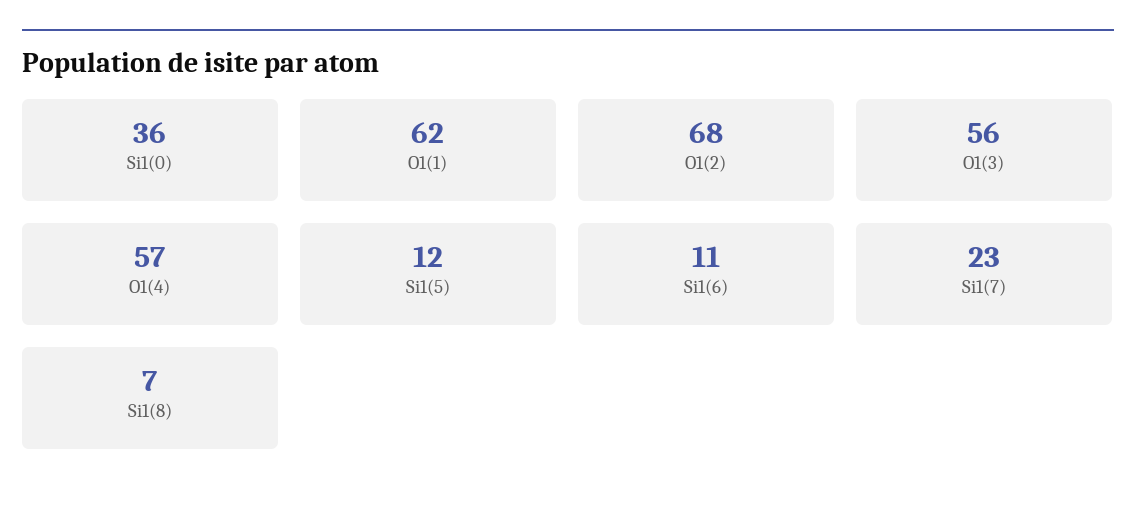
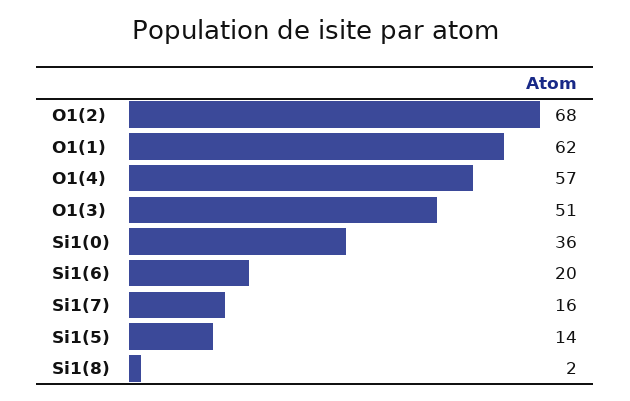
O1(3): 56 -> 51
Si1(5): 12 -> 14
Si1(6): 11 -> 20
Si1(7): 23 -> 16
Si1(8): 7 -> 2

